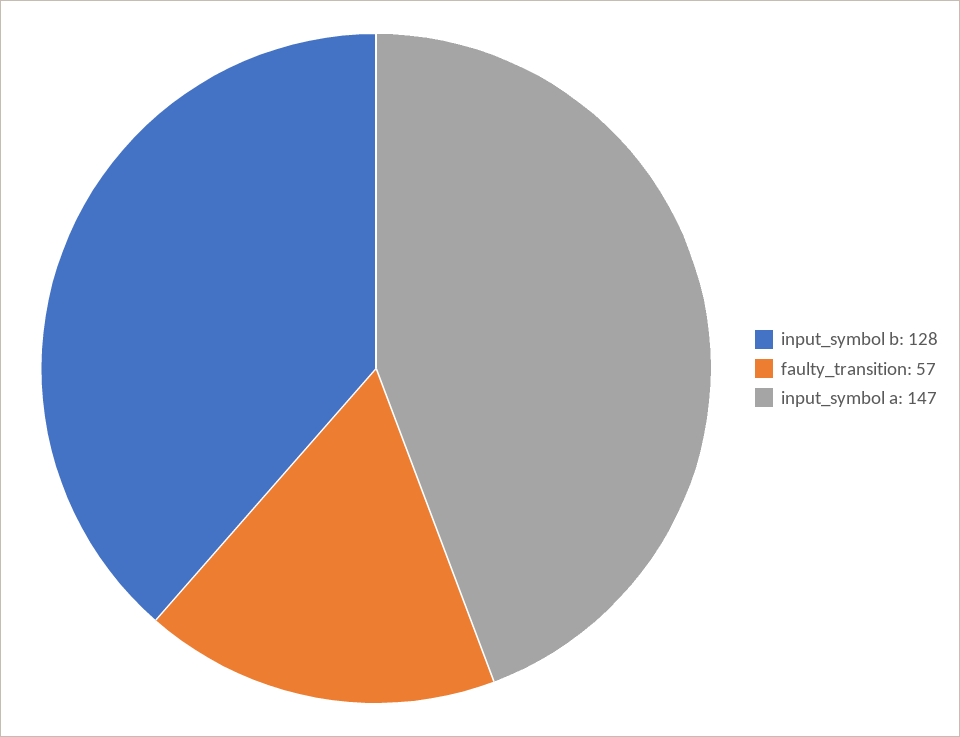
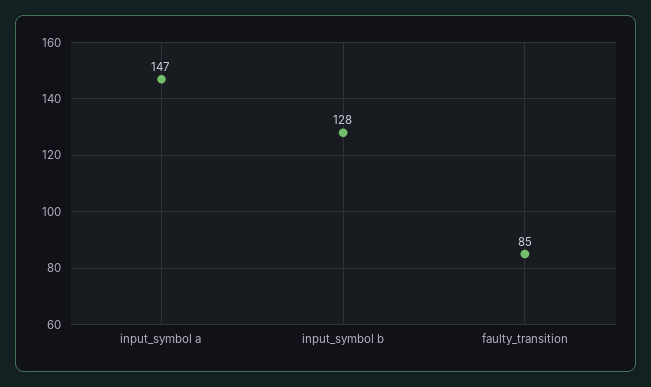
faulty_transition: 57 -> 85

